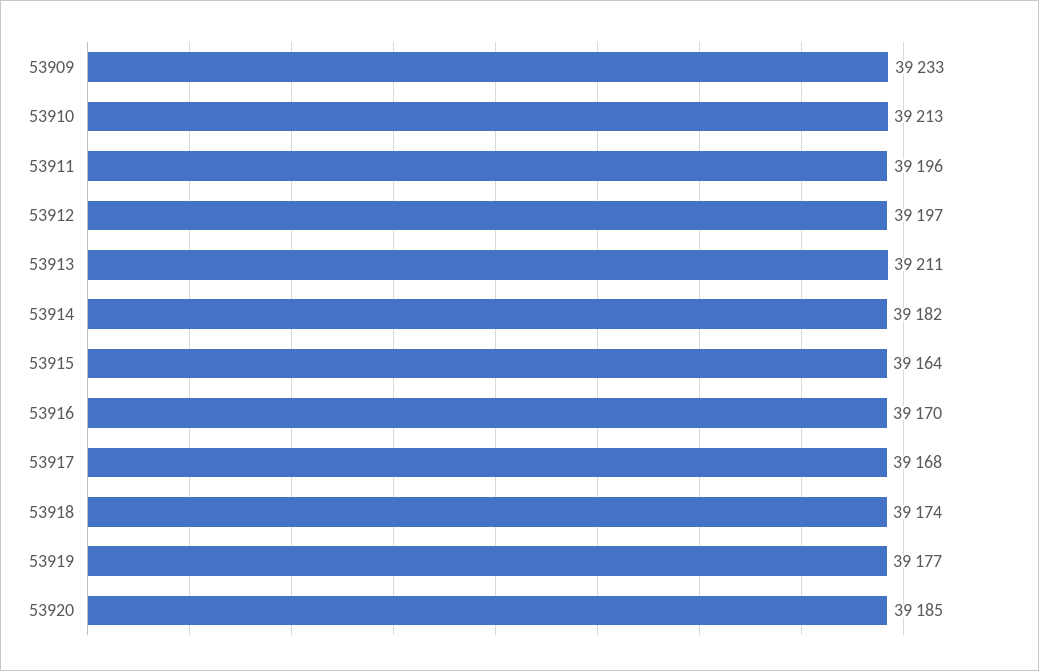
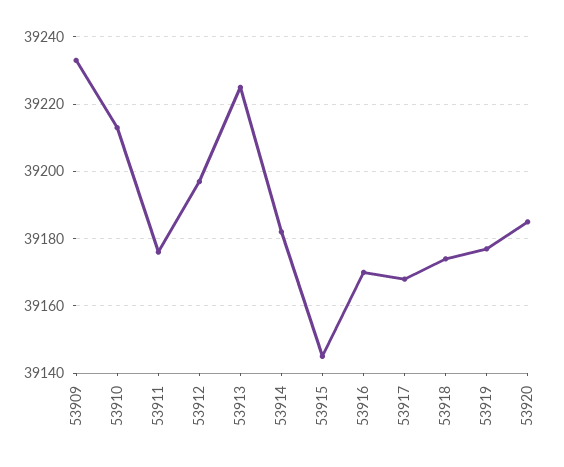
53911: 39196 -> 39175
53913: 39211 -> 39225
53915: 39164 -> 39145

